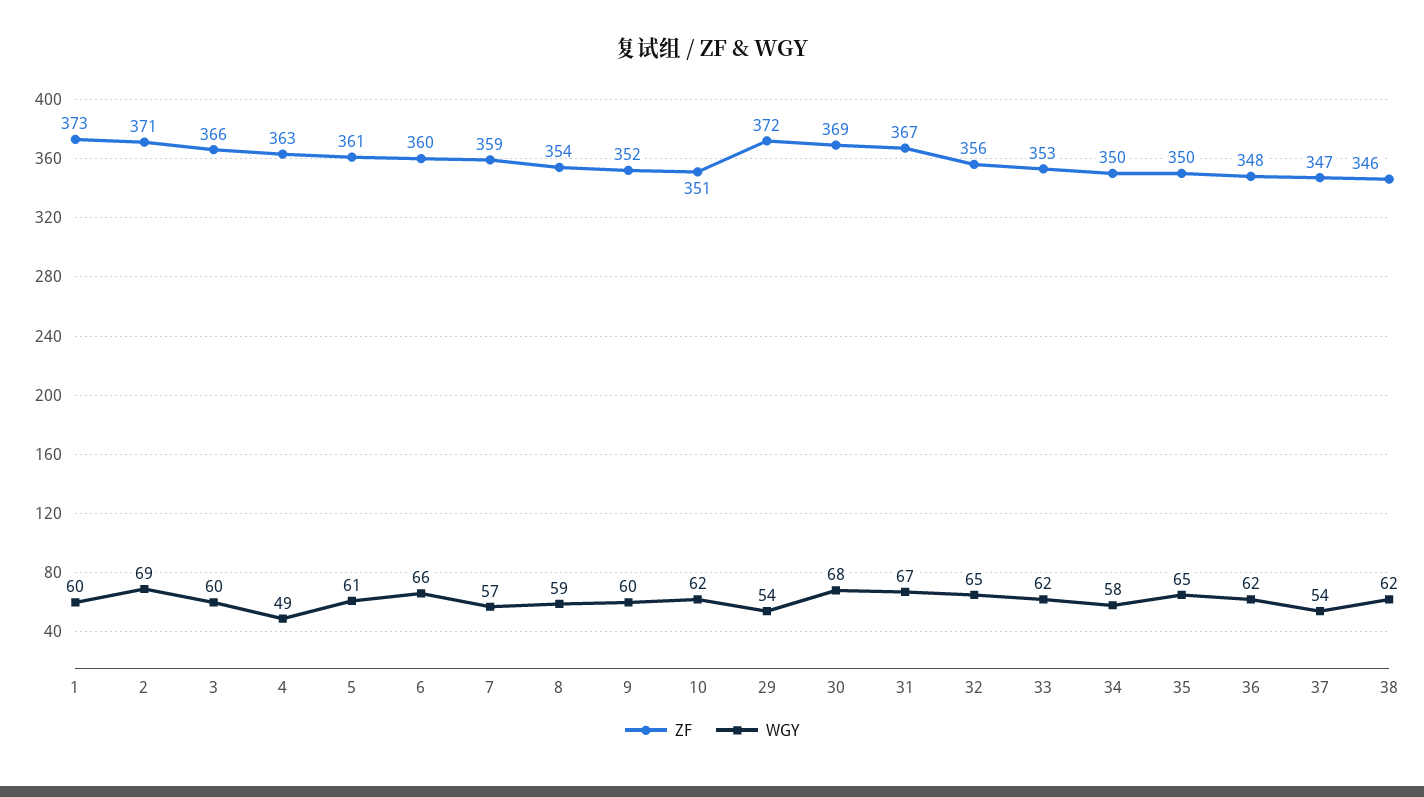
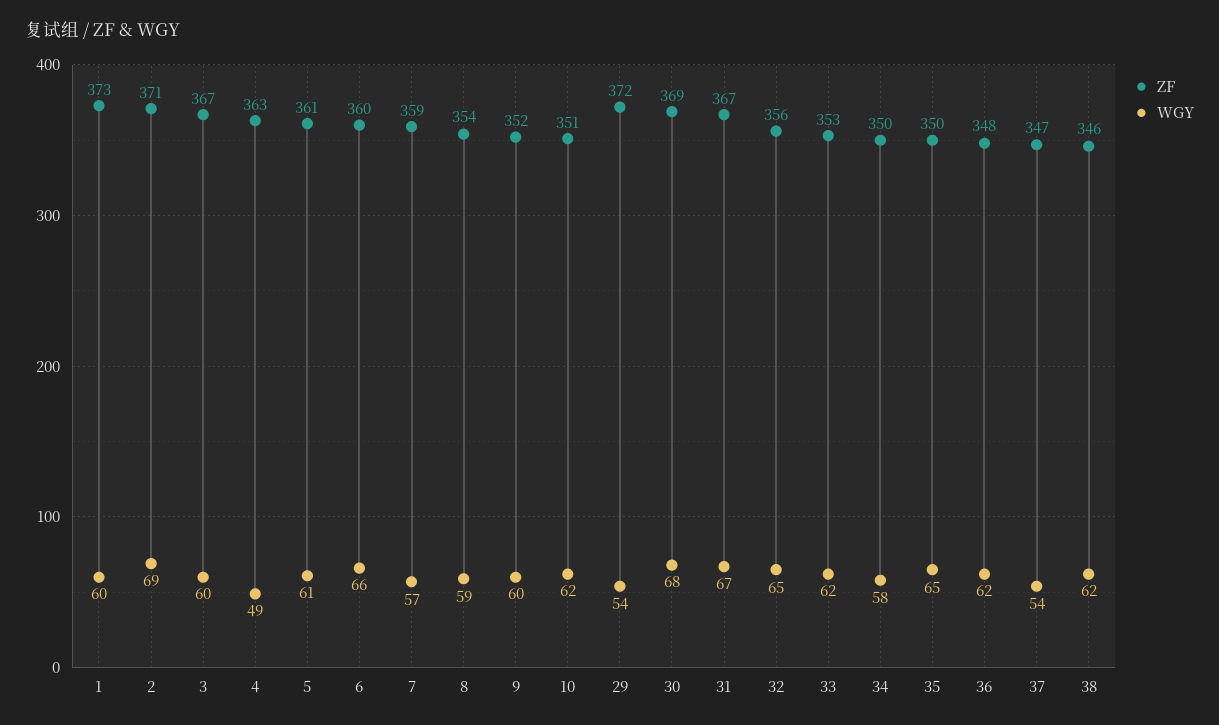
ZF, 3: 366 -> 367

